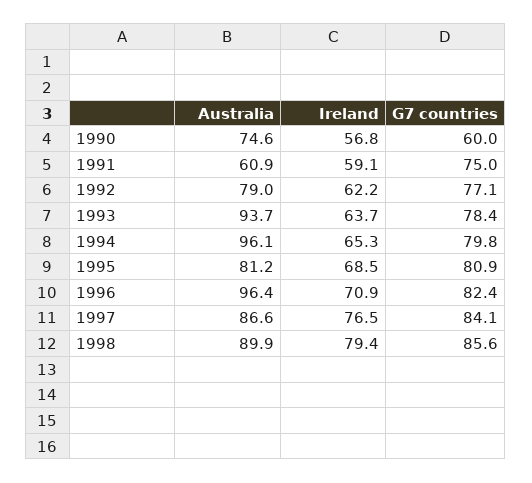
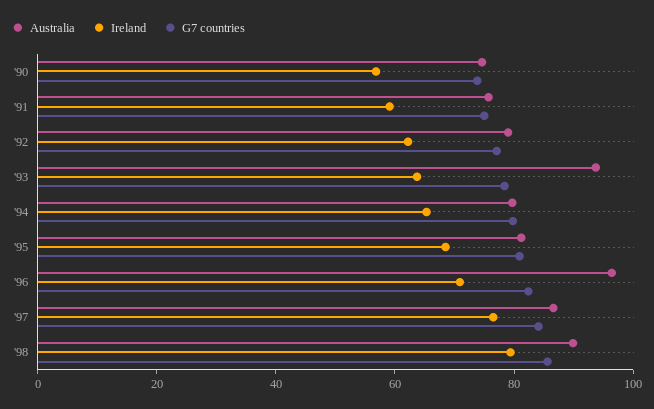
G7 countries, 1990: 60 -> 75
Australia, 1991: 60.9 -> 75
Australia, 1994: 96.1 -> 80

